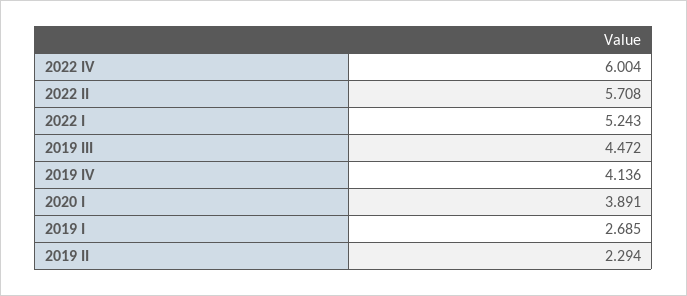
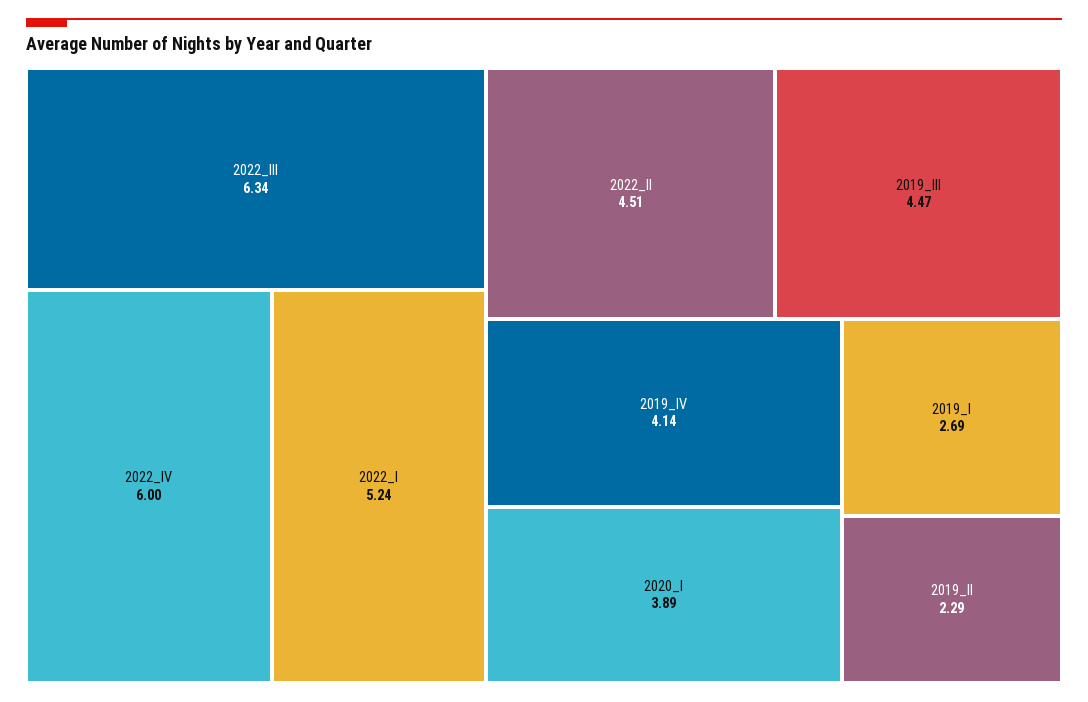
2022 II: 5.708 -> 4.51
2022_III: none -> 6.34

